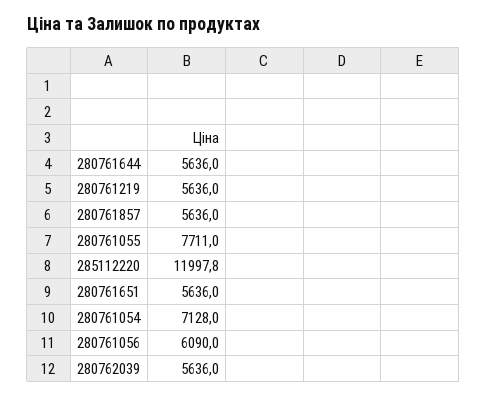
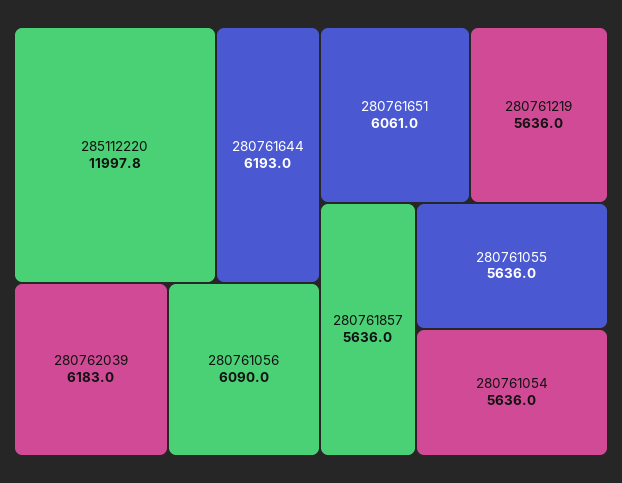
280761644: 5636 -> 6193
280761055: 7711 -> 5636
280761651: 5636 -> 6061
280761054: 7128 -> 5636
280762039: 5636 -> 6183

